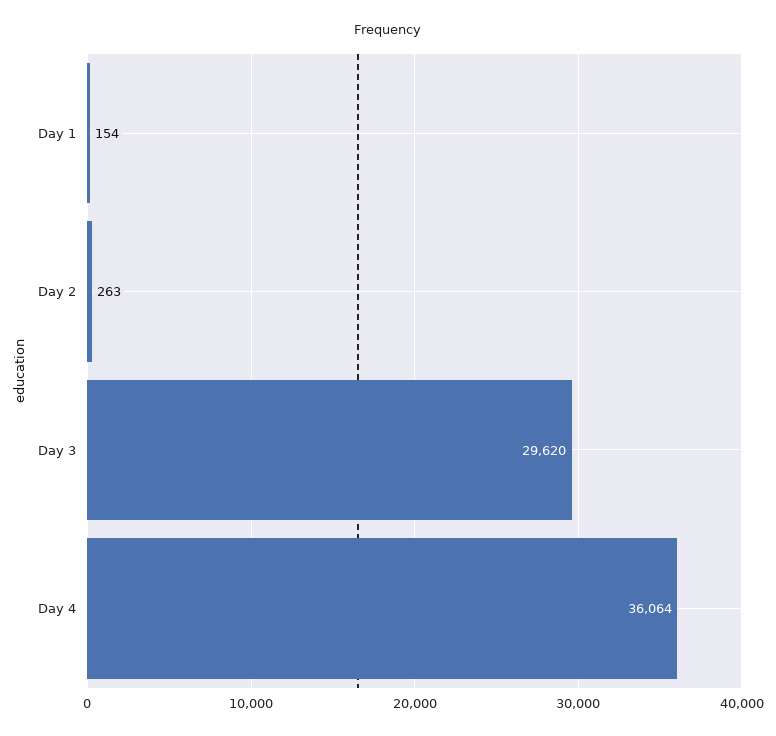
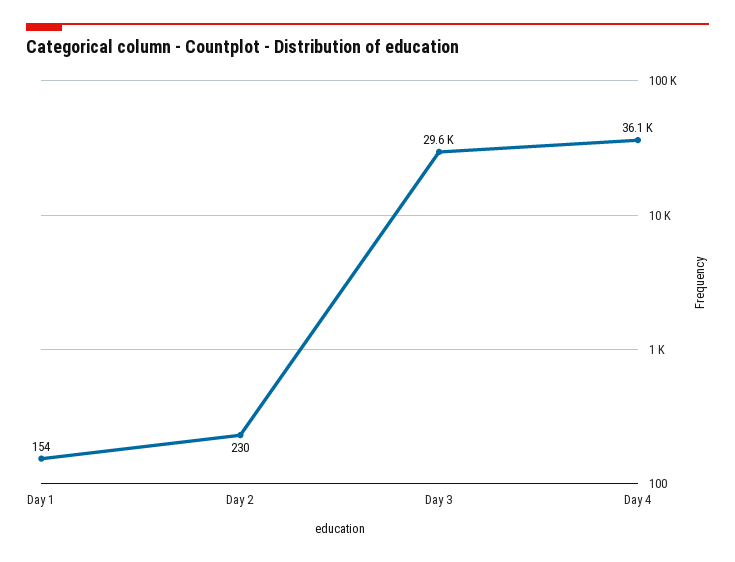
Day 2: 263 -> 230

